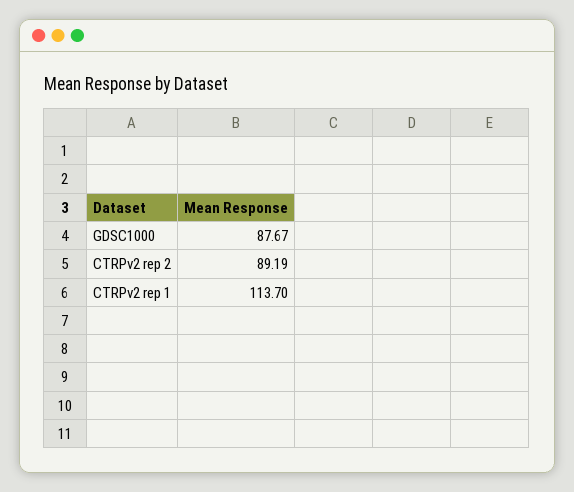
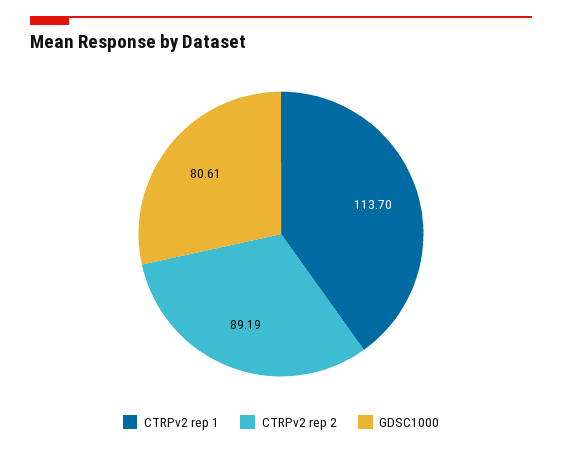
GDSC1000: 87.67 -> 80.61

